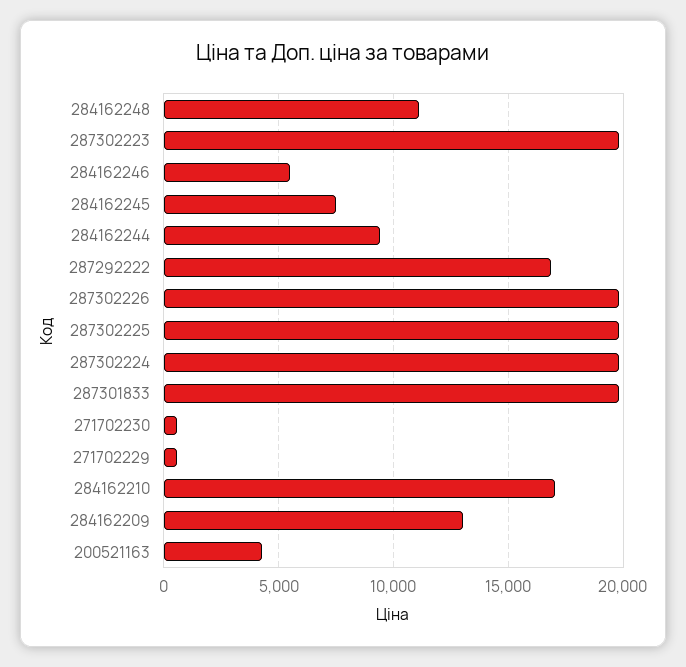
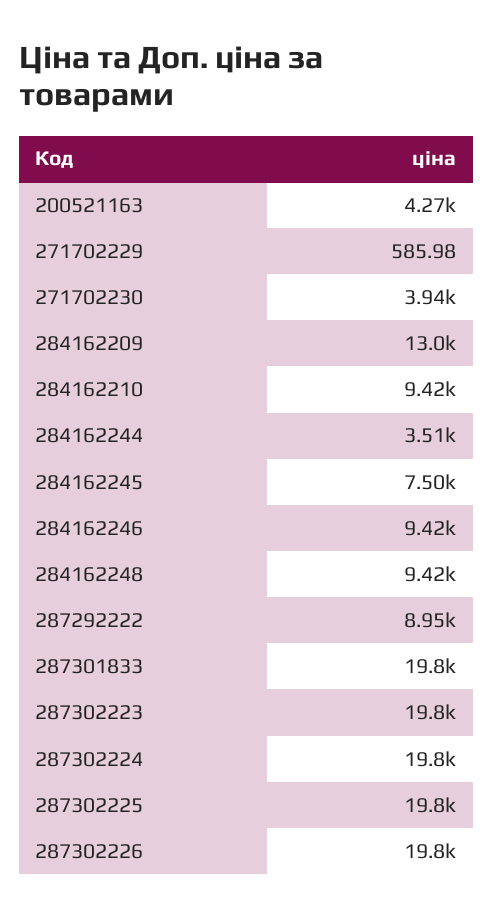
284162248: 11000 -> 9420
284162246: 5500 -> 9420
284162244: 9500 -> 3510
287292222: 17000 -> 8950
271702230: 500 -> 3940
284162210: 17000 -> 9420

